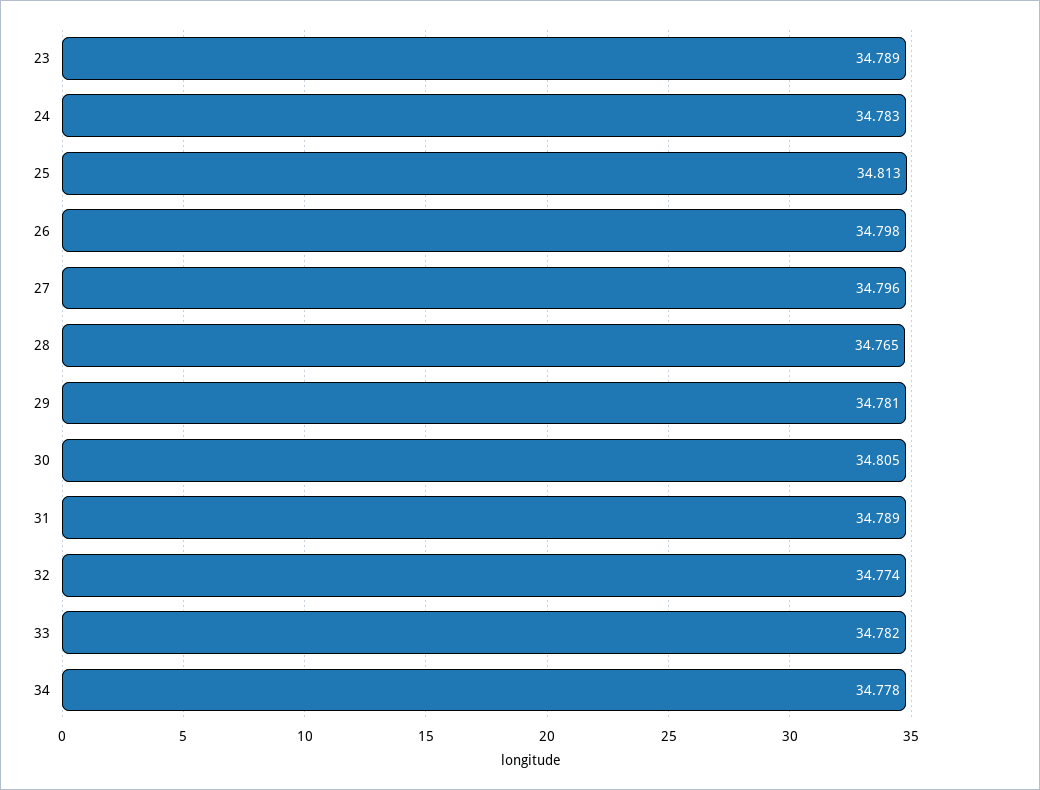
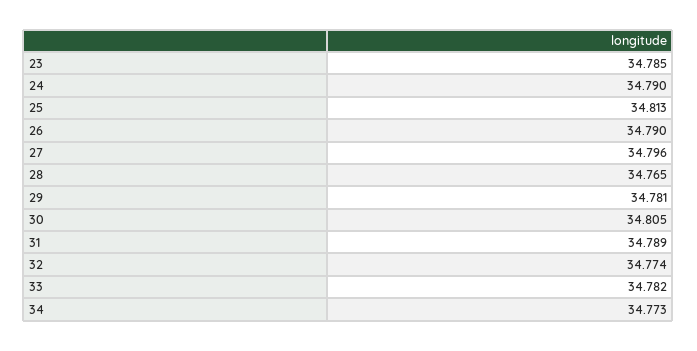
23: 34.789 -> 34.785
24: 34.783 -> 34.79
26: 34.798 -> 34.79
34: 34.778 -> 34.773

